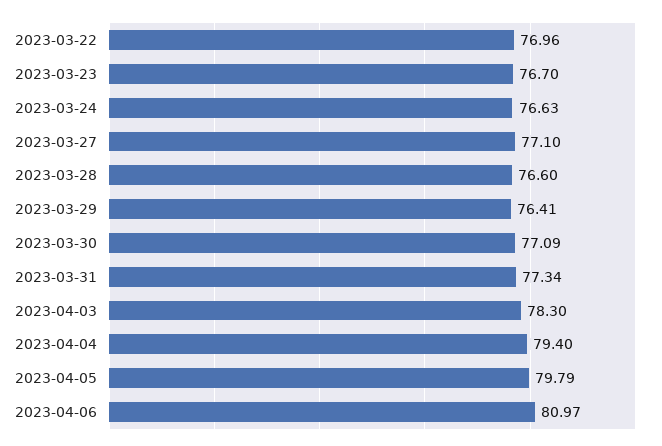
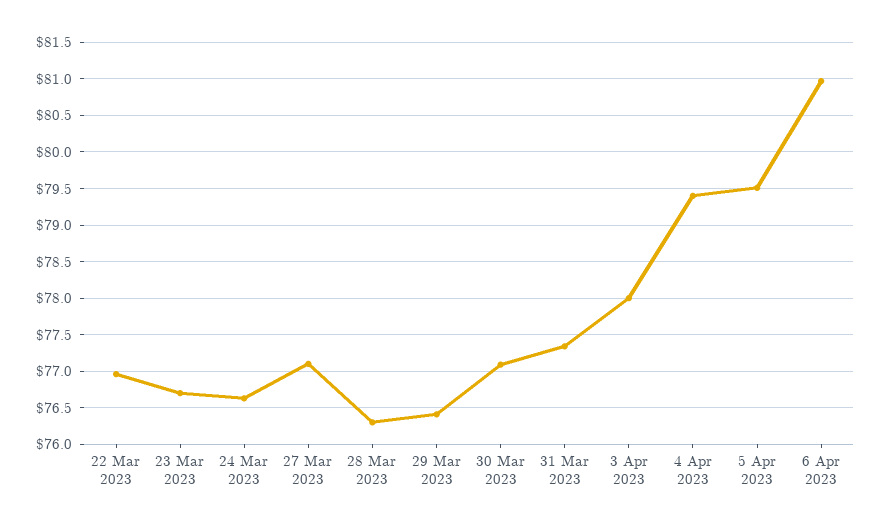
2023-03-28: 76.6 -> 76.3
2023-04-03: 78.3 -> 78
2023-04-05: 79.79 -> 79.5

